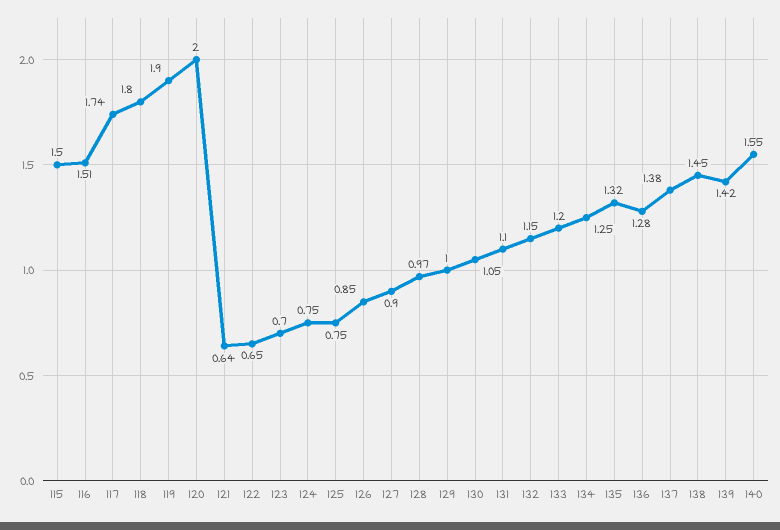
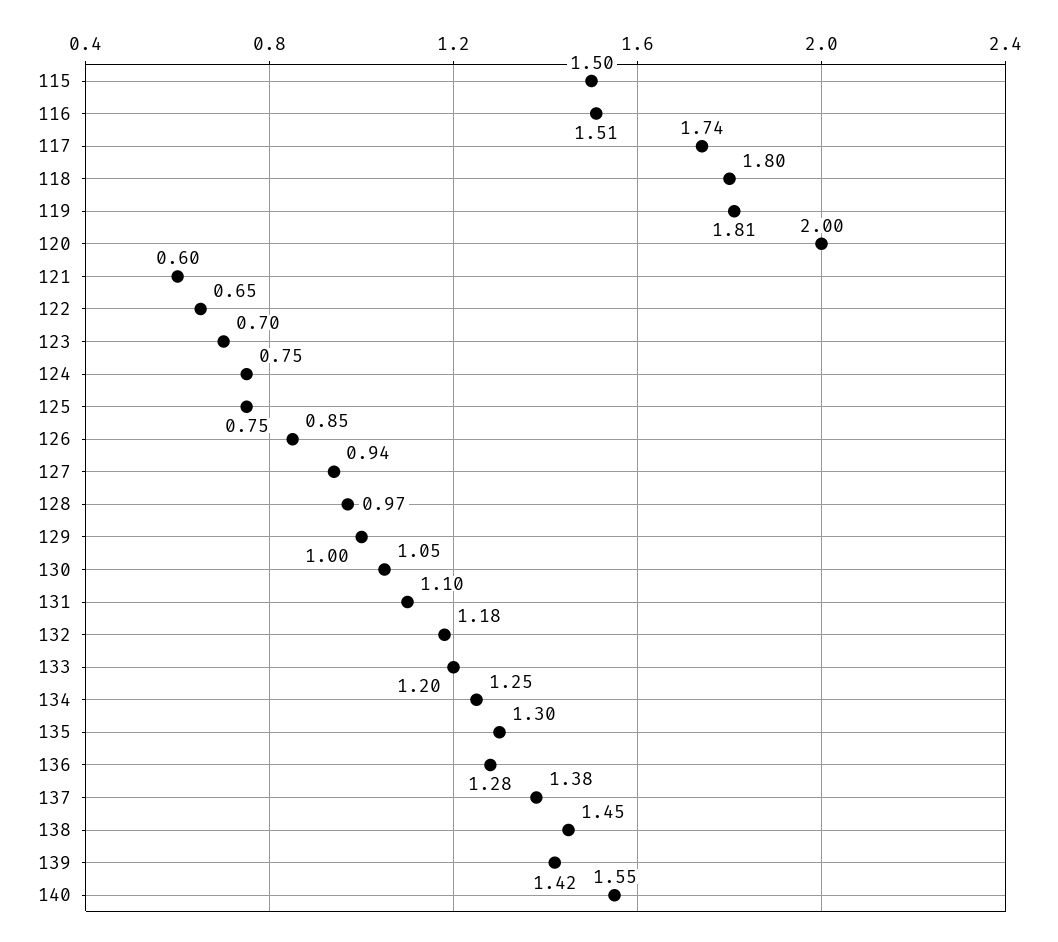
119: 1.9 -> 1.81
121: 0.64 -> 0.6
127: 0.9 -> 0.94
132: 1.15 -> 1.18
135: 1.32 -> 1.3

